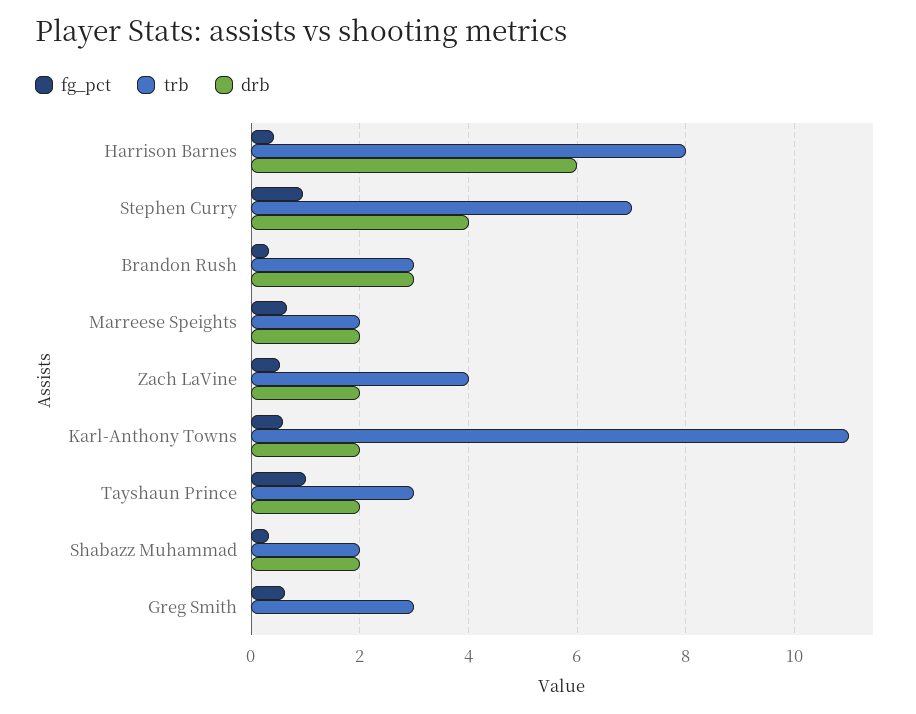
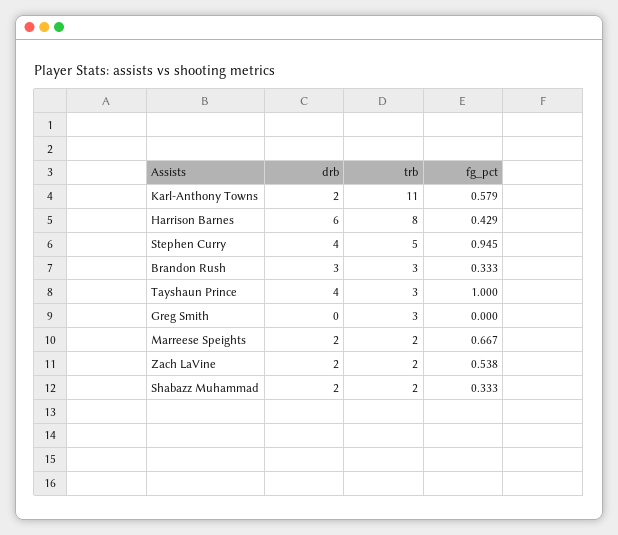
trb, Stephen Curry: 7 -> 5
trb, Zach LaVine: 4 -> 2
drb, Tayshaun Prince: 2 -> 4
fg_pct, Greg Smith: 0.6 -> 0

